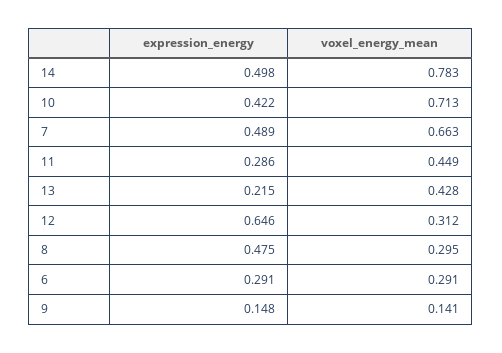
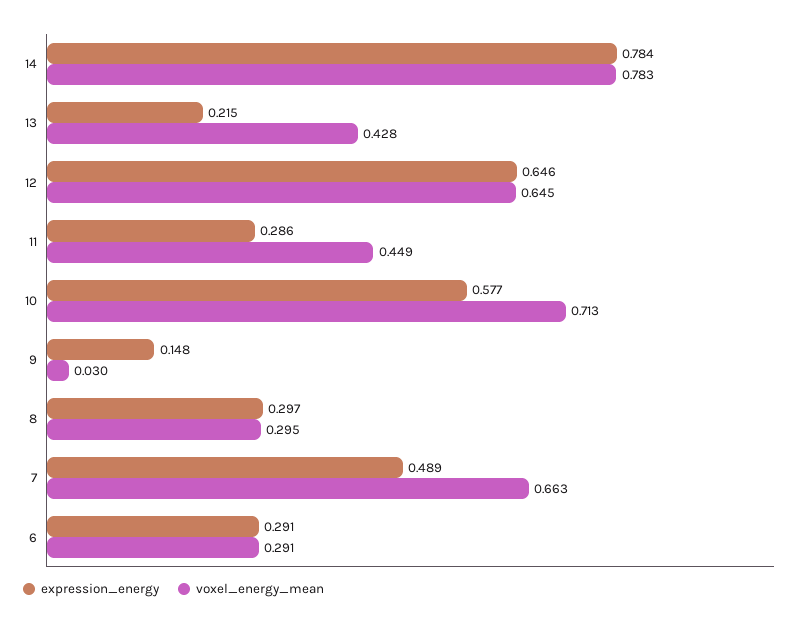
expression_energy, 14: 0.498 -> 0.784
expression_energy, 10: 0.422 -> 0.577
voxel_energy_mean, 12: 0.312 -> 0.645
expression_energy, 8: 0.475 -> 0.297
voxel_energy_mean, 9: 0.141 -> 0.03

